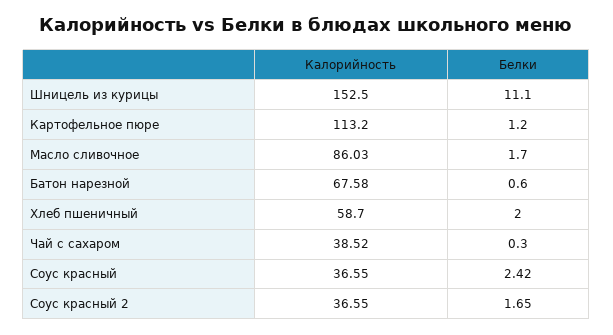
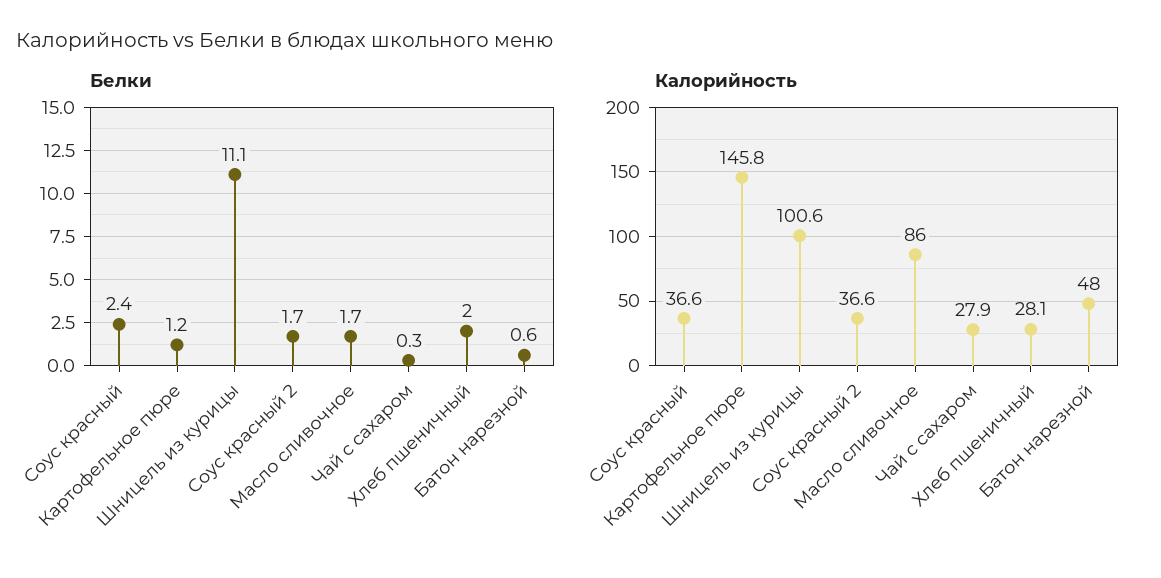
Калорийность, Шницель из курицы: 152.5 -> 100.6
Калорийность, Картофельное пюре: 113.2 -> 145.8
Калорийность, Батон нарезной: 67.58 -> 48
Калорийность, Хлеб пшеничный: 58.7 -> 28.1
Калорийность, Чай с сахаром: 38.52 -> 27.9

